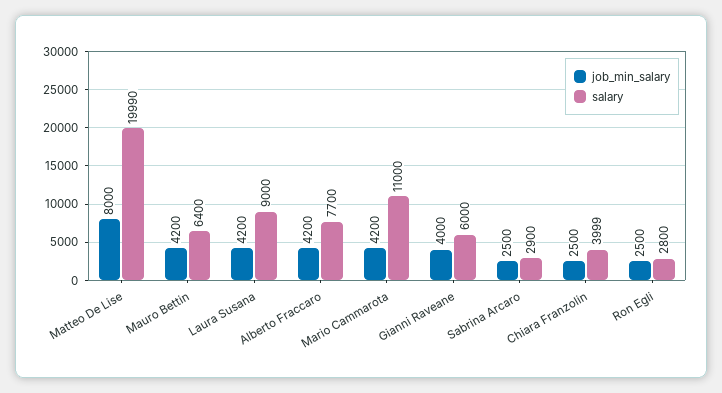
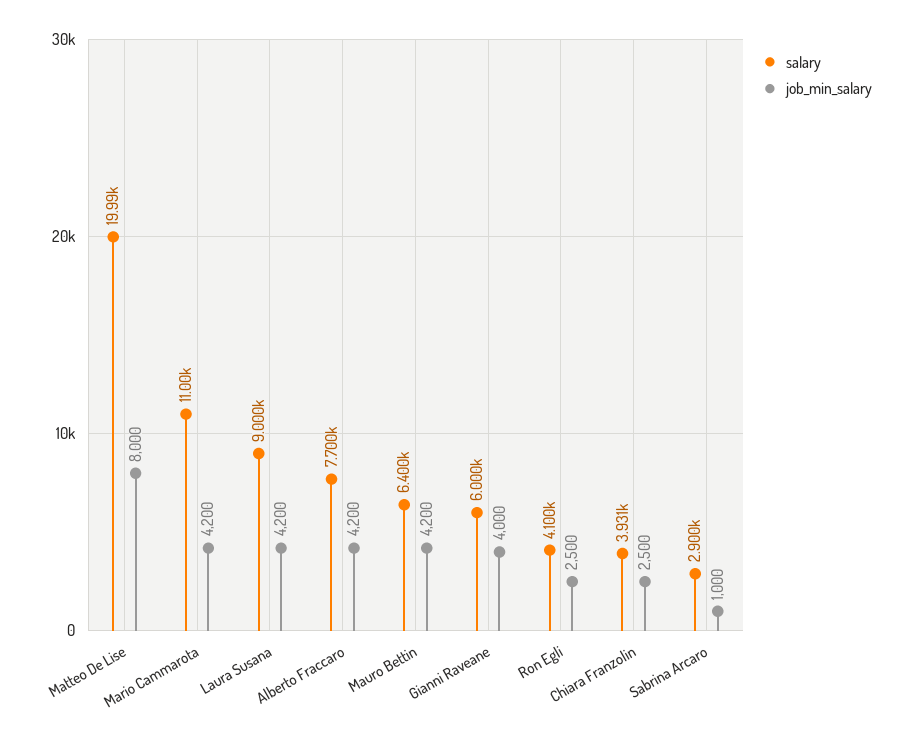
job_min_salary, Sabrina Arcaro: 2500 -> 1000
salary, Chiara Franzolin: 3999 -> 3931
salary, Ron Egli: 2800 -> 4100

